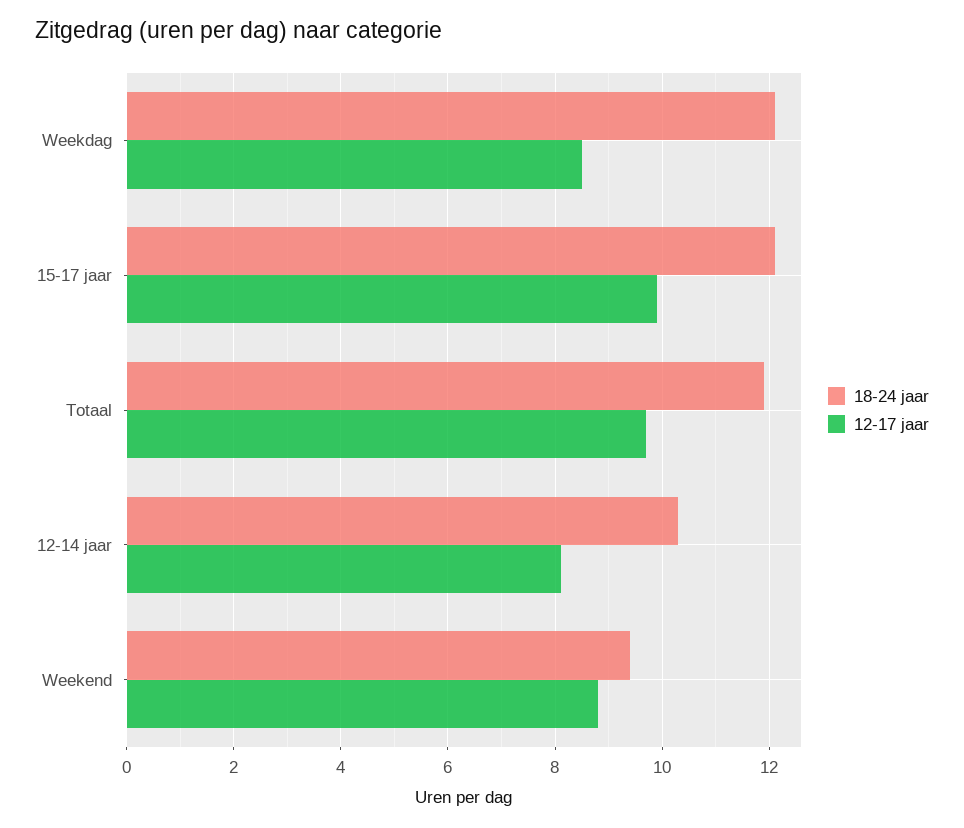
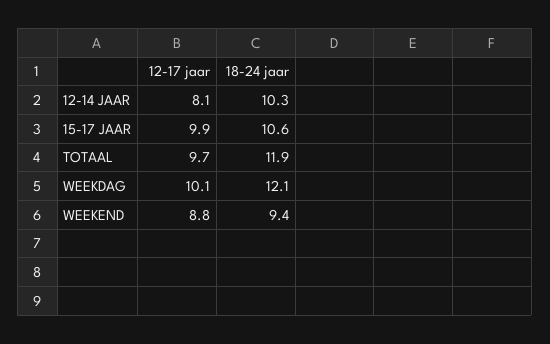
12-17 jaar, Weekdag: 8.5 -> 10.1
18-24 jaar, 15-17 jaar: 12 -> 10.6

